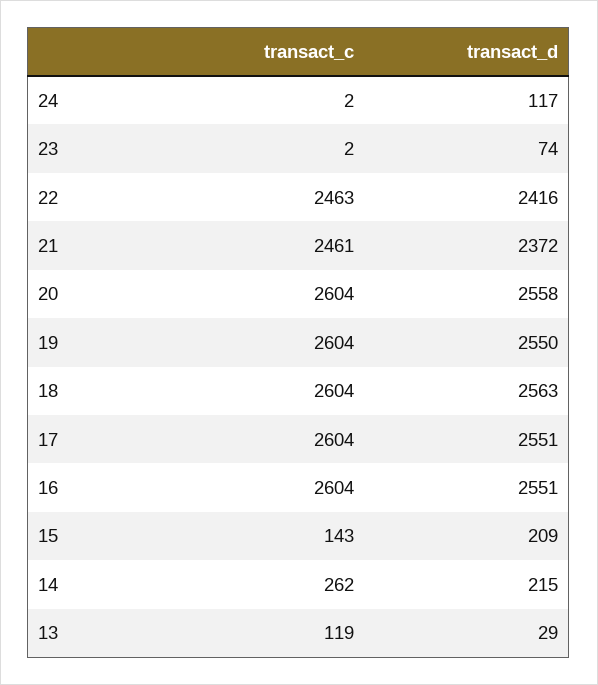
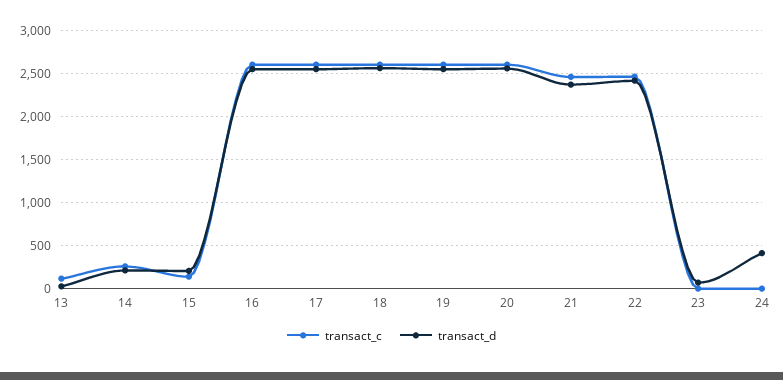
transact_d, 24: 117 -> 400

